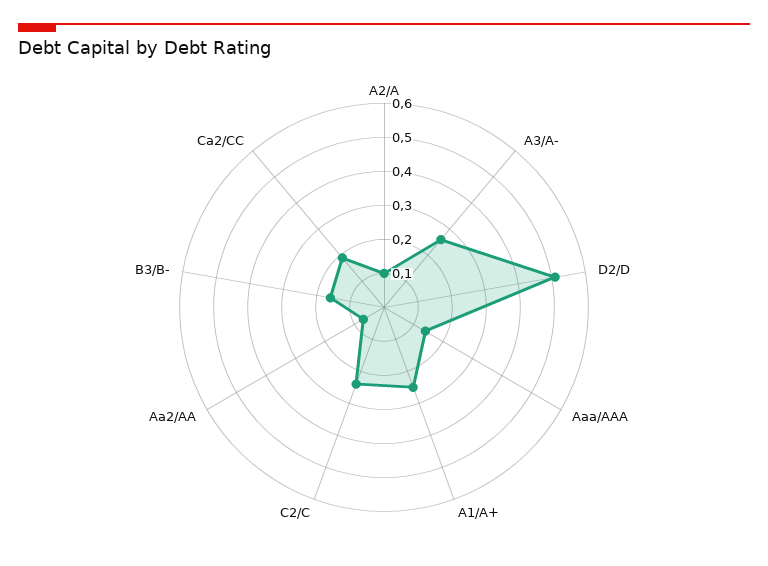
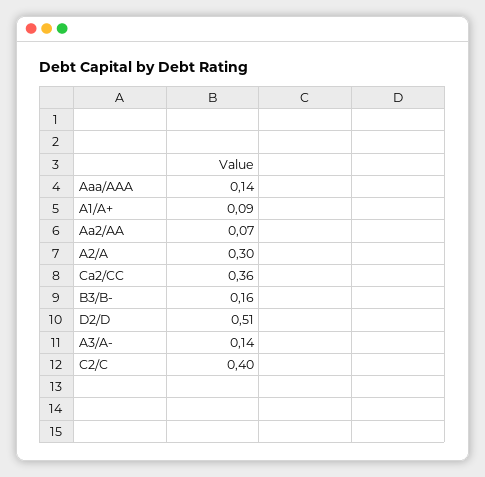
A2/A: 0.1 -> 0.3
A3/A-: 0.25 -> 0.14
A1/A+: 0.25 -> 0.09
C2/C: 0.25 -> 0.4
Ca2/CC: 0.2 -> 0.36

